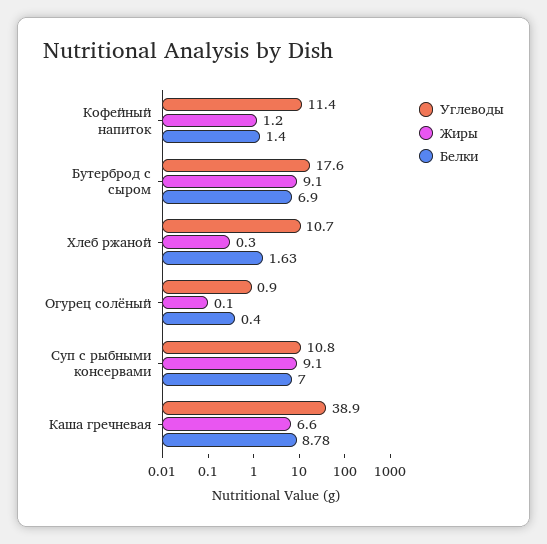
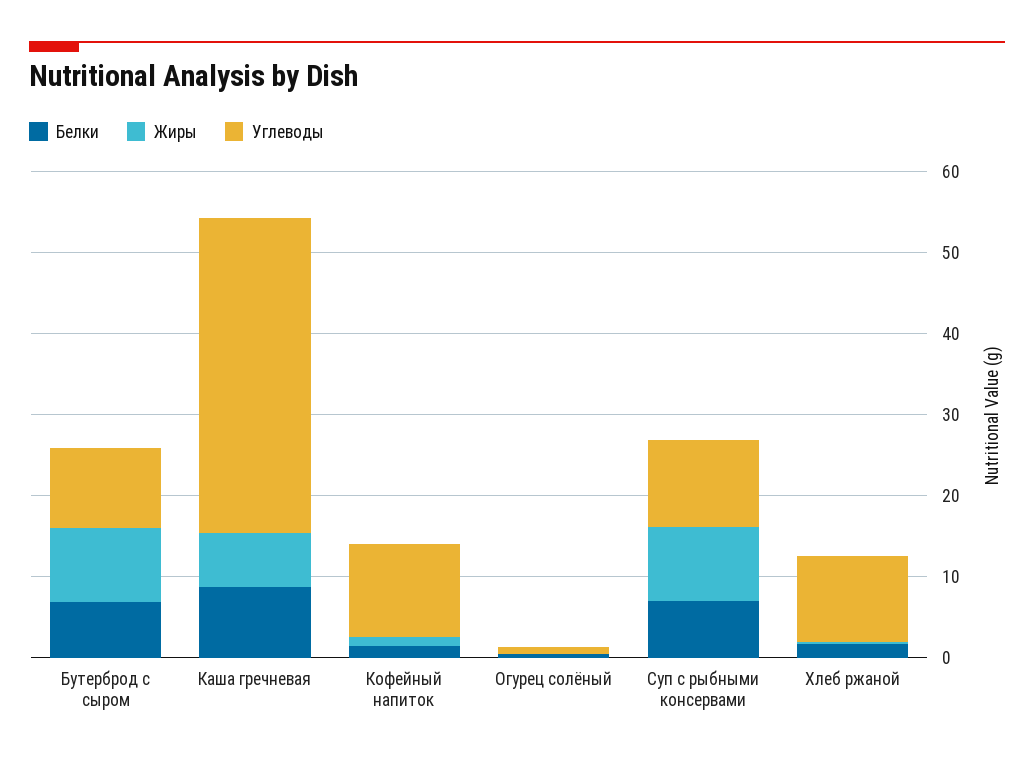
Углеводы, Бутерброд с сыром: 17.6 -> 10

